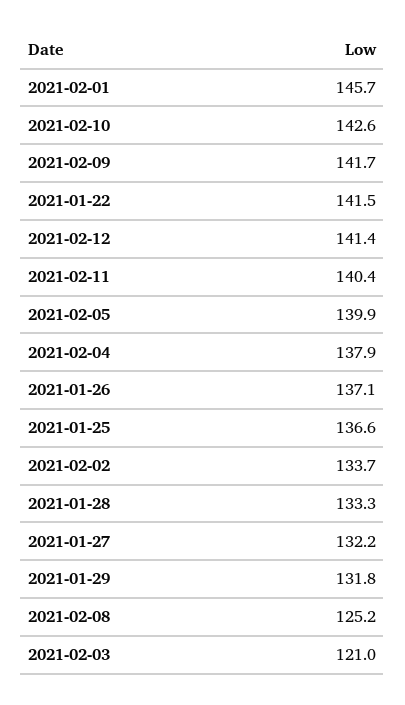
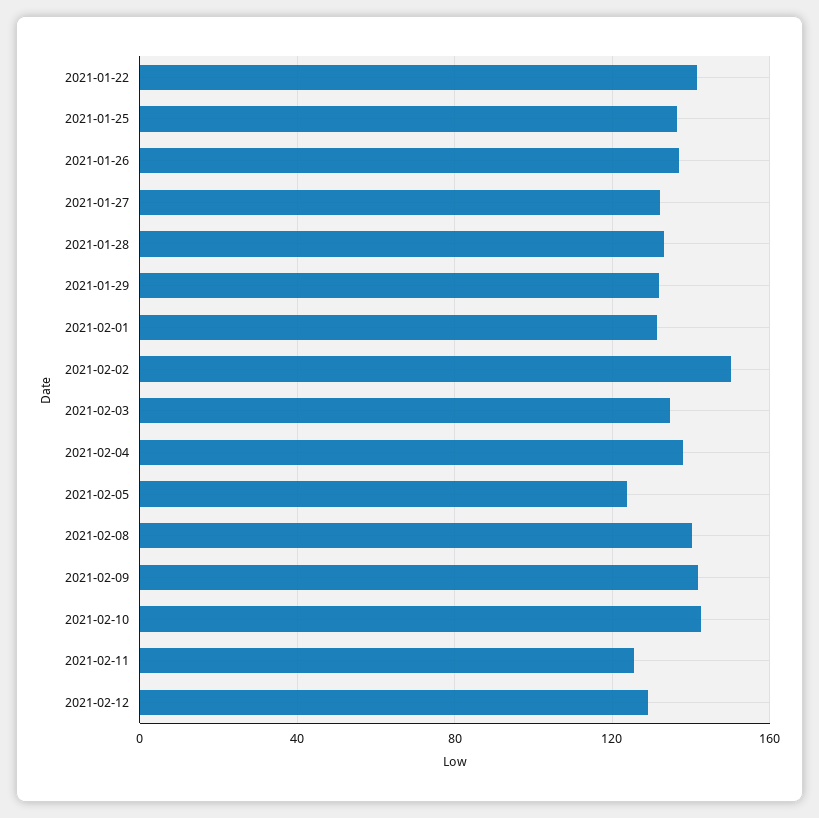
2021-02-01: 145.7 -> 130
2021-02-12: 141.4 -> 130
2021-02-11: 140.4 -> 125
2021-02-05: 139.9 -> 125
2021-02-02: 133.7 -> 150
2021-02-08: 125.2 -> 140
2021-02-03: 121 -> 135

